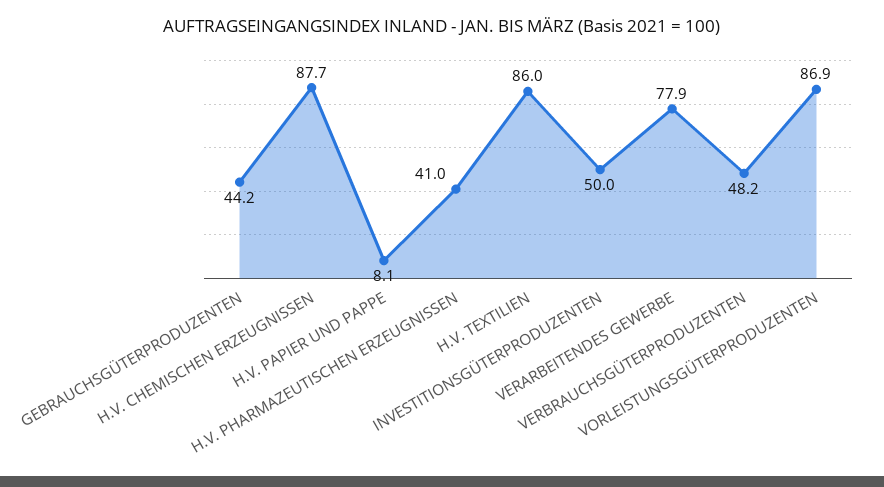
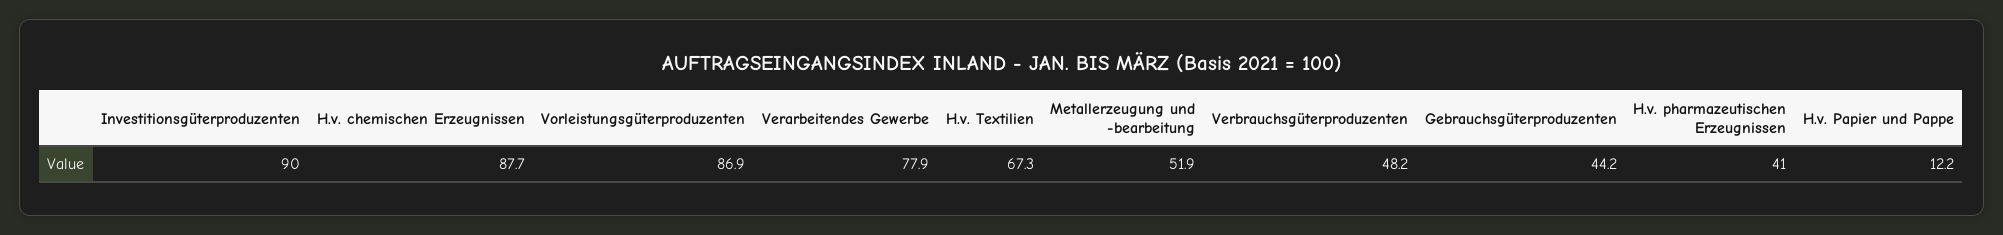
H.V. PAPIER UND PAPPE: 8.1 -> 12.2
H.V. TEXTILIEN: 86 -> 67.3
INVESTITIONSGÜTERPRODUZENTEN: 50 -> 90
Metallerzeugung und -bearbeitung: none -> 51.9

